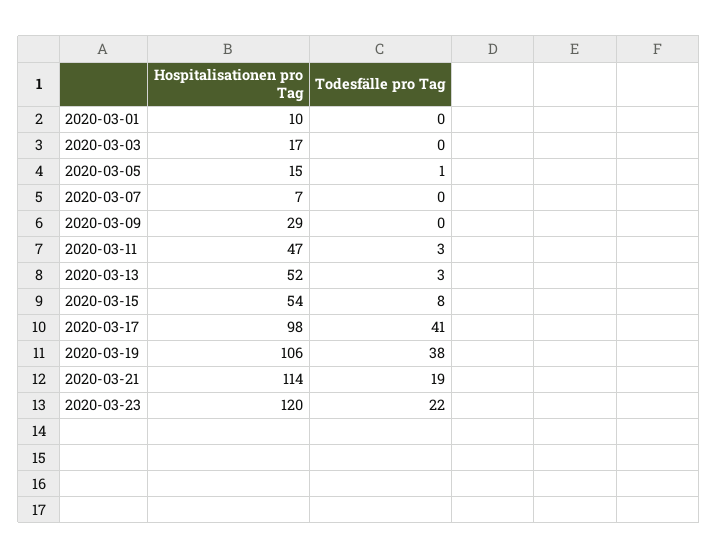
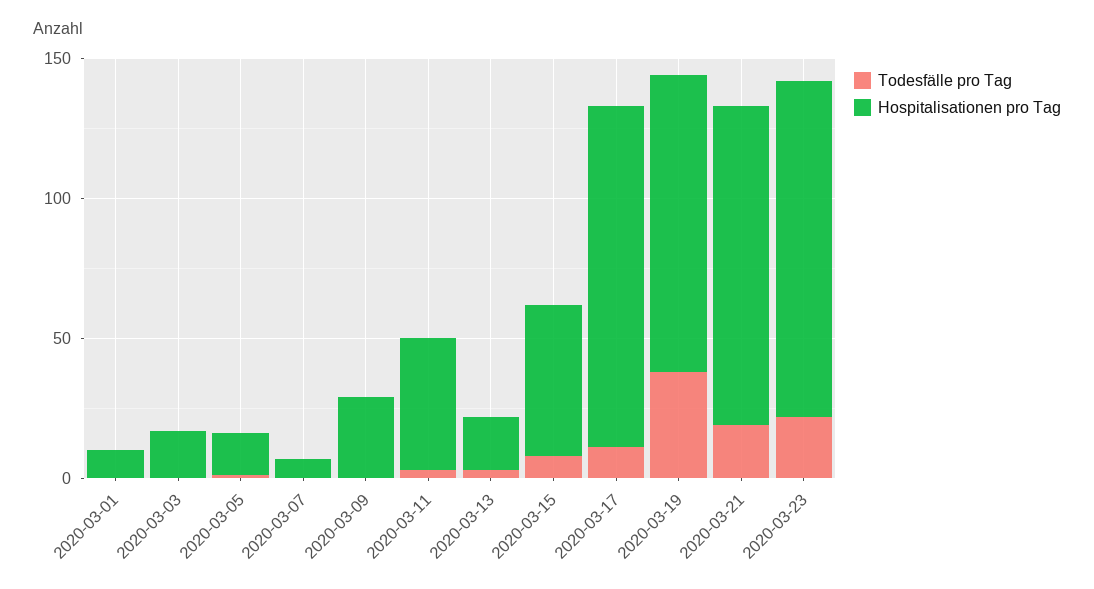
Hospitalisationen pro Tag, 2020-03-13: 52 -> 20
Hospitalisationen pro Tag, 2020-03-17: 98 -> 120
Todesfälle pro Tag, 2020-03-17: 41 -> 10

